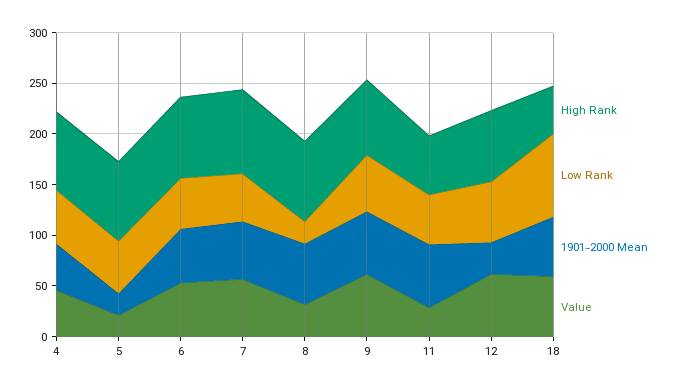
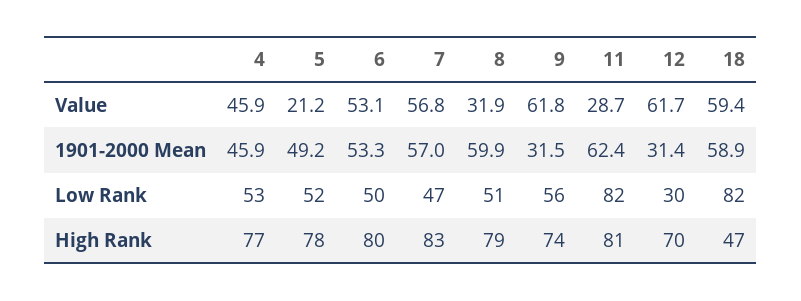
1901-2000 Mean, 5: 20 -> 49.2
Low Rank, 8: 20 -> 51
1901-2000 Mean, 9: 60 -> 31.5
High Rank, 11: 60 -> 81
Low Rank, 11: 50 -> 82
Low Rank, 12: 60 -> 30

